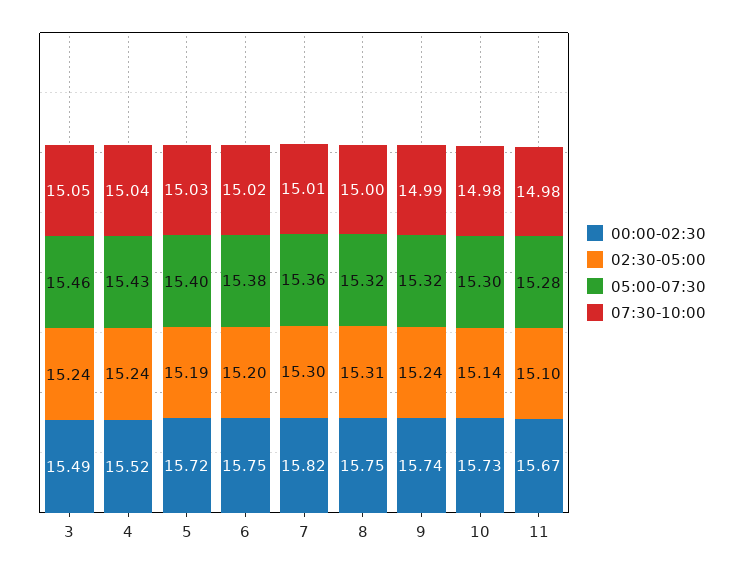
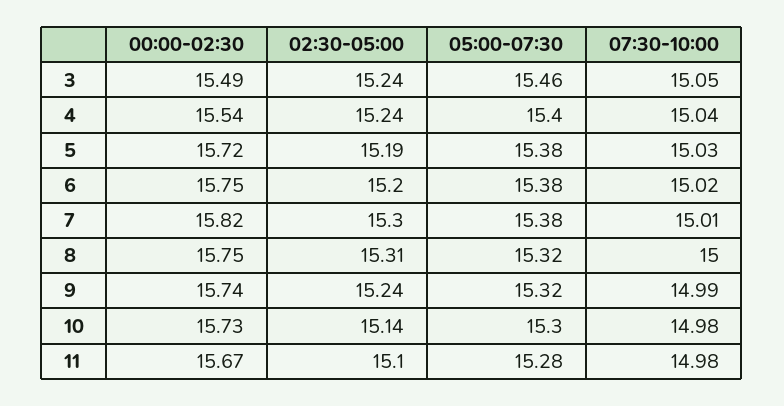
00:00-02:30, 4: 15.52 -> 15.54
05:00-07:30, 4: 15.43 -> 15.4
05:00-07:30, 5: 15.4 -> 15.38
05:00-07:30, 7: 15.36 -> 15.38

